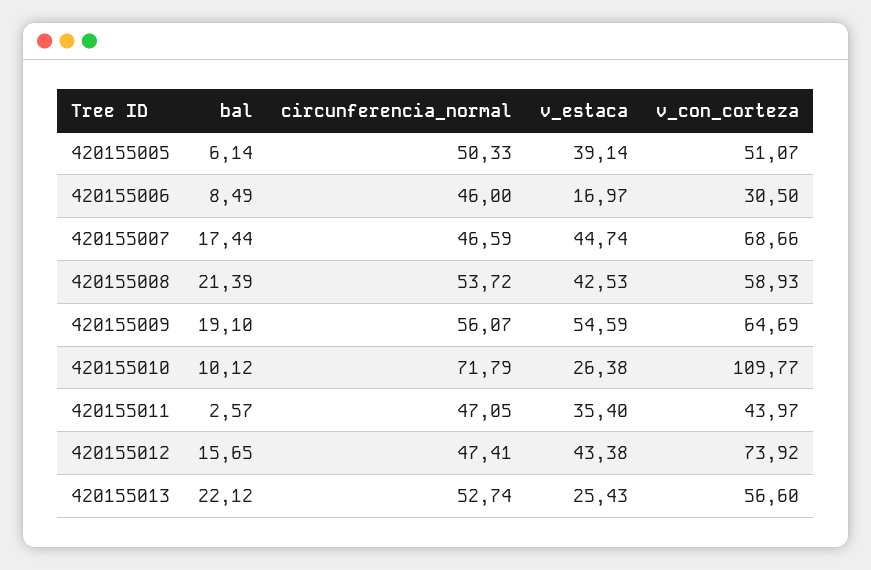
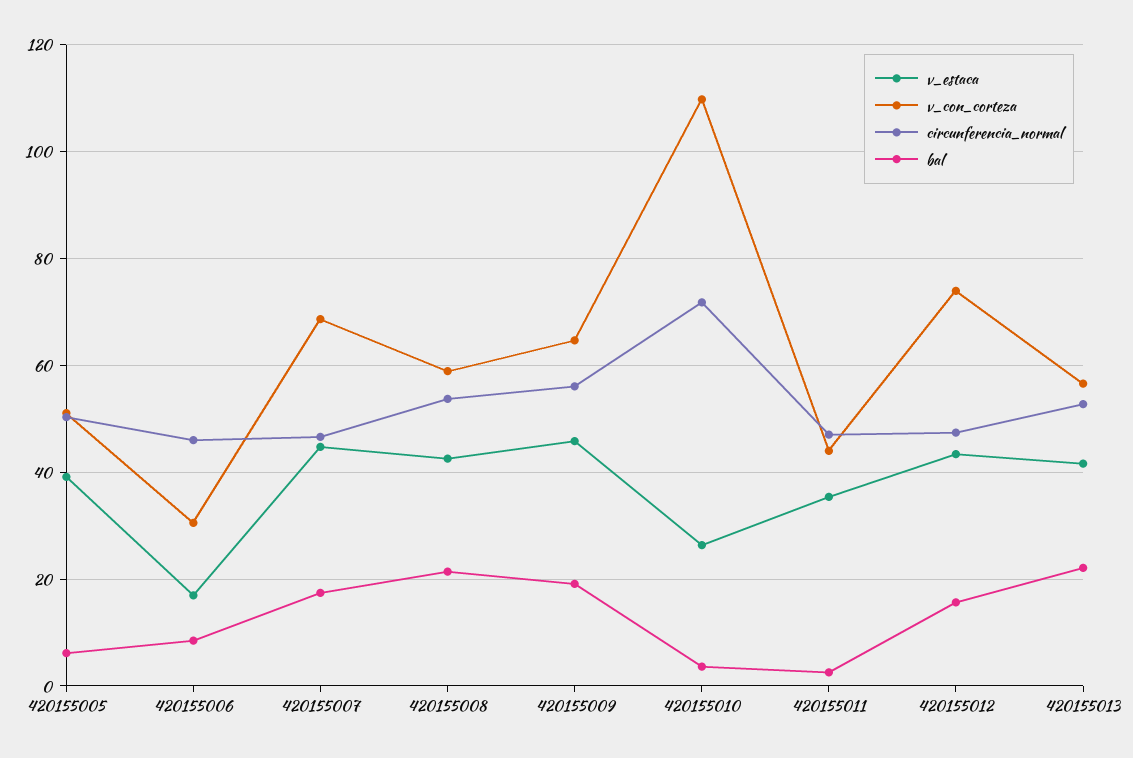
v_estaca, 420155009: 54.59 -> 46
bal, 420155010: 10.12 -> 4
v_estaca, 420155013: 25.43 -> 42

